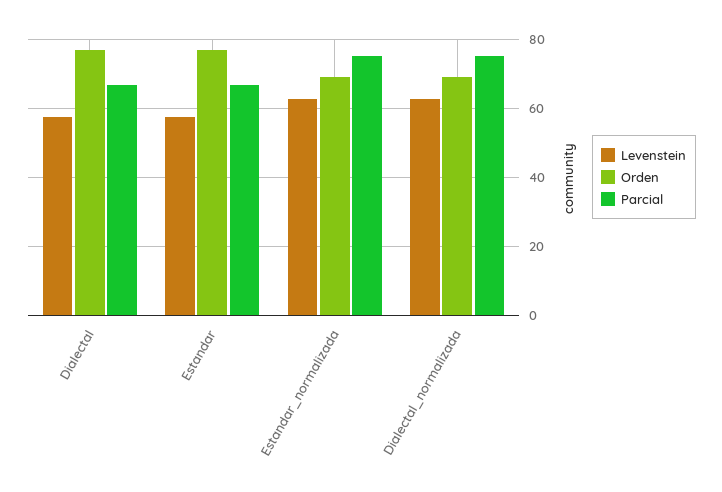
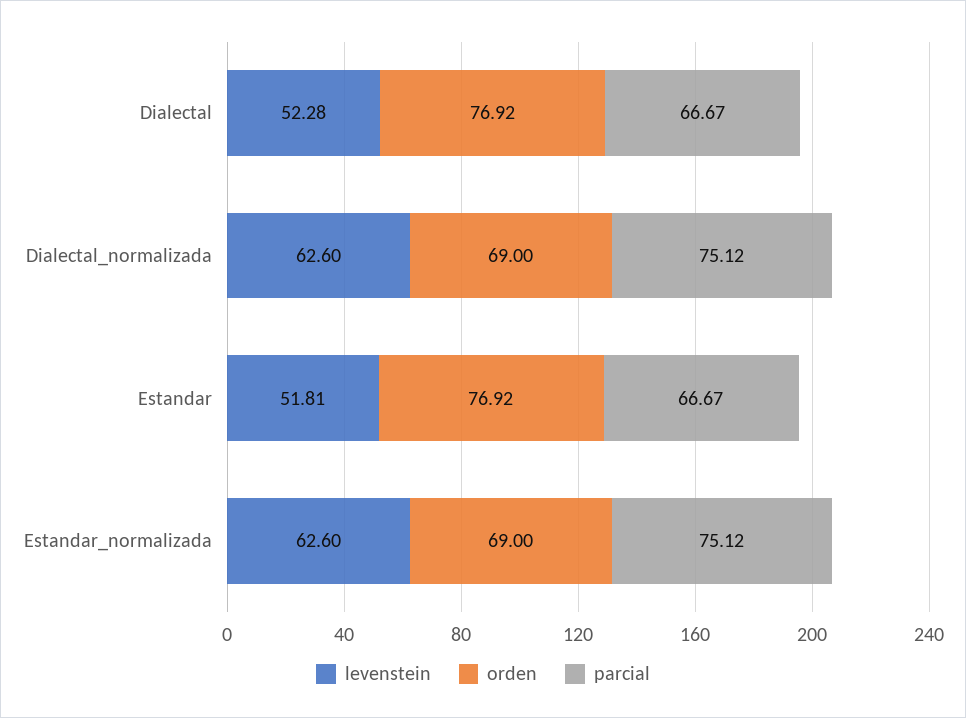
Levenstein, Dialectal: 58 -> 52.28
Levenstein, Estandar: 58 -> 51.81

